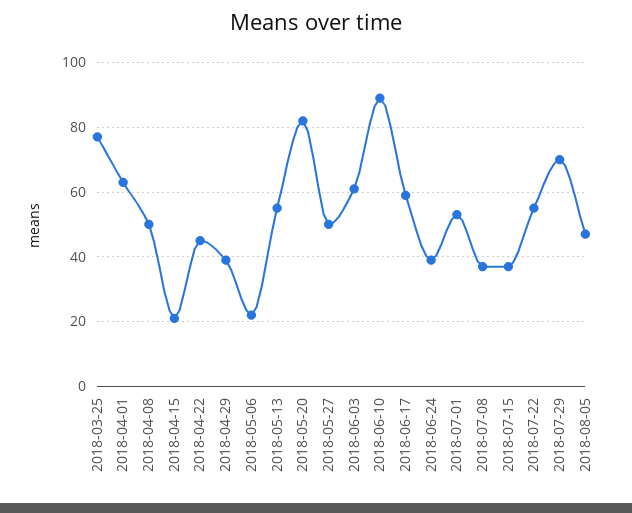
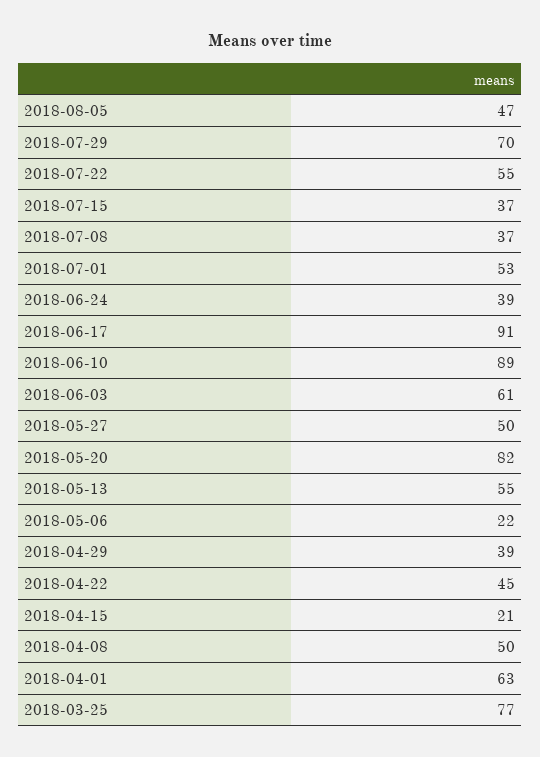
2018-06-17: 60 -> 91

